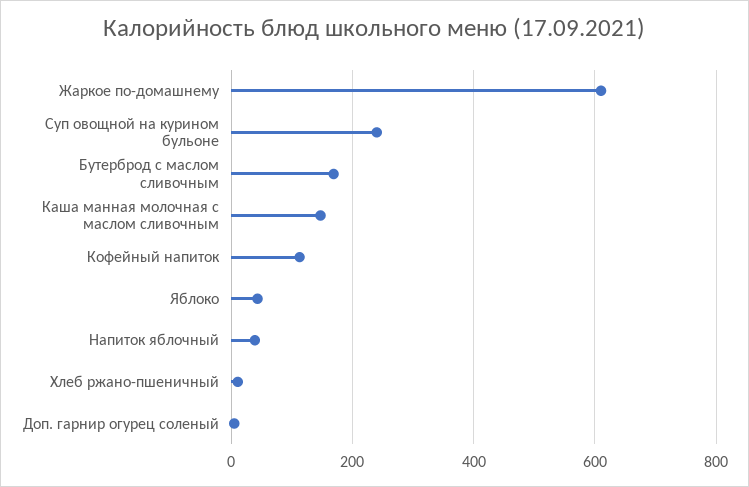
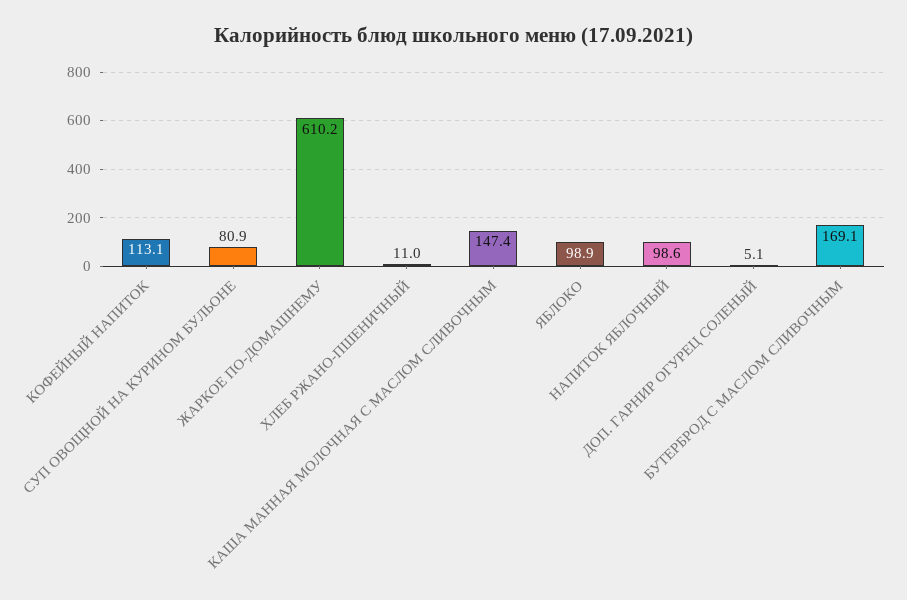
Суп овощной на курином бульоне: 240 -> 80.9
Яблоко: 40 -> 98.9
Напиток яблочный: 40 -> 98.6

